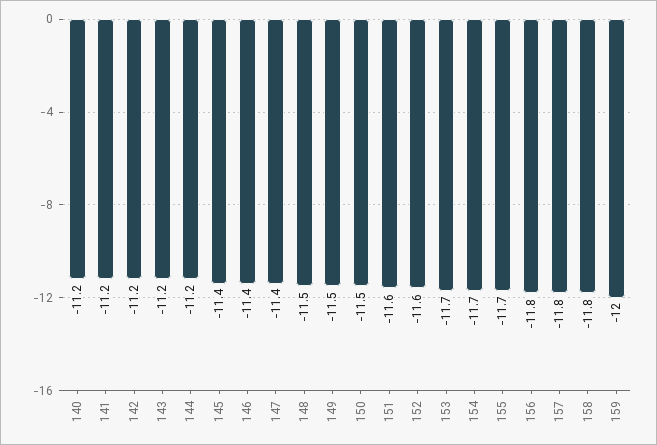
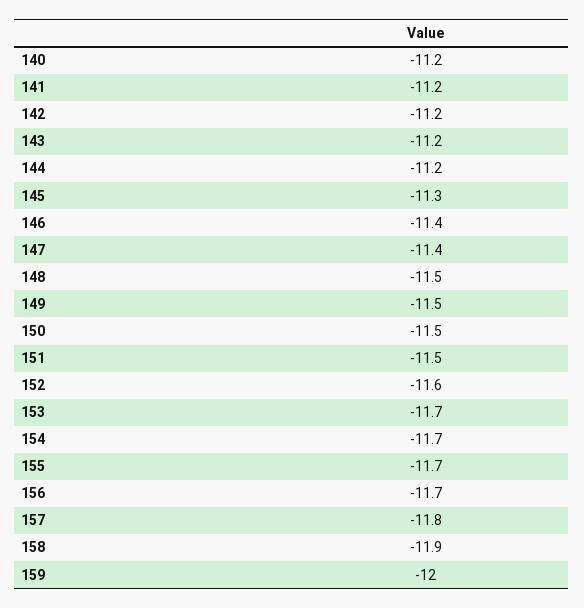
145: -11.4 -> -11.3
151: -11.6 -> -11.5
156: -11.8 -> -11.7
158: -11.8 -> -11.9

